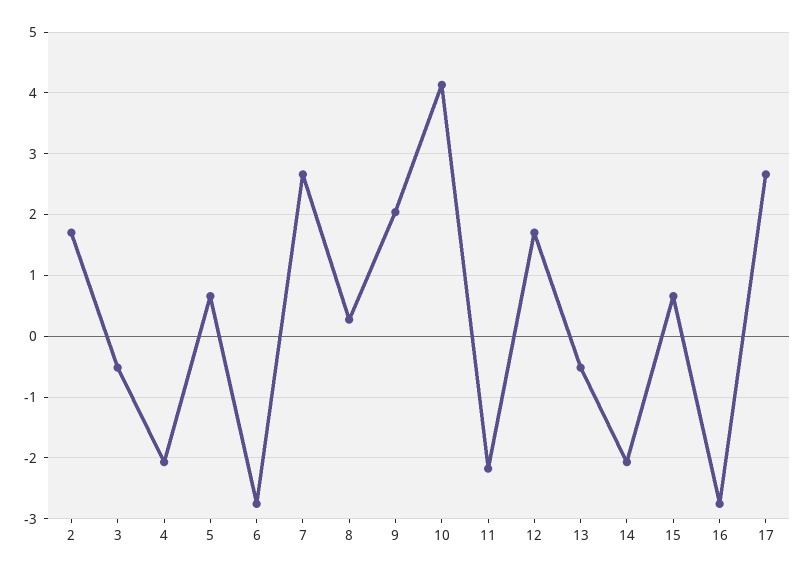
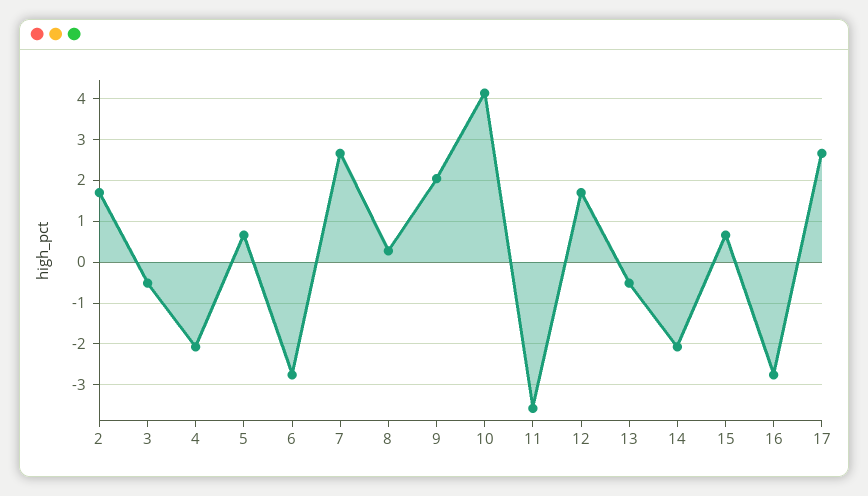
11: -2.2 -> -3.6

